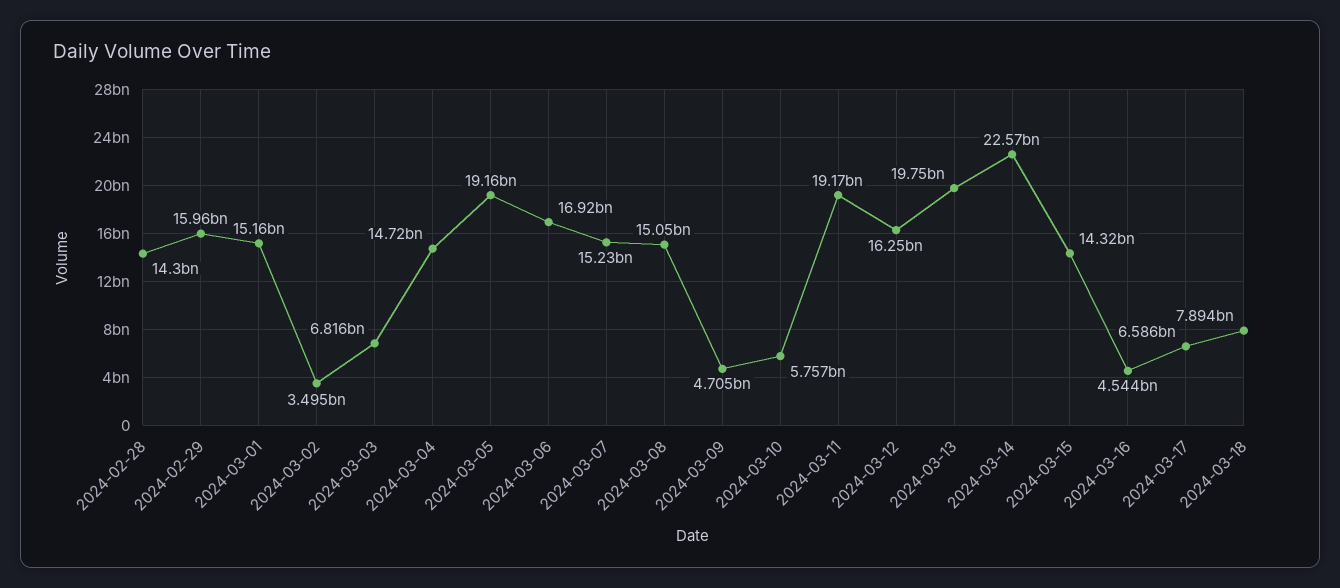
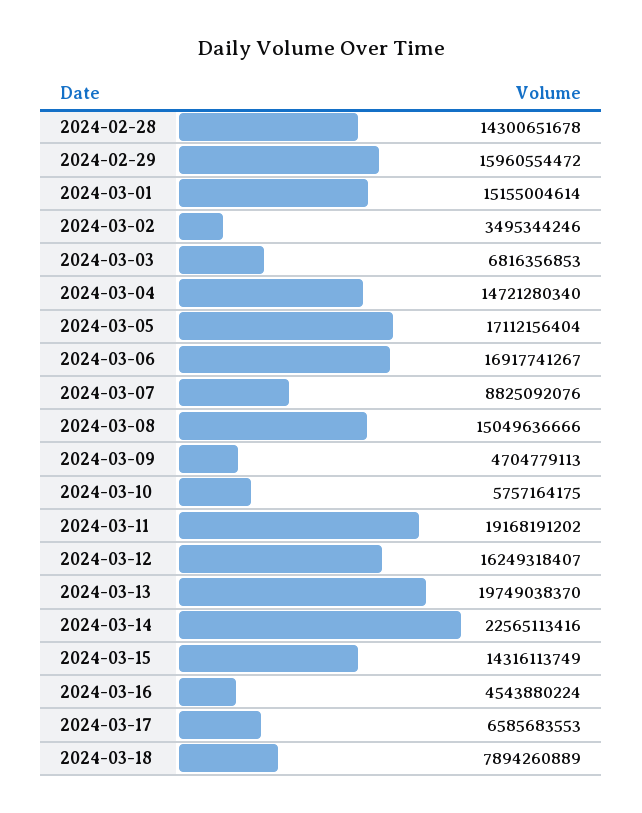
2024-03-05: 19160000000 -> 17112156404
2024-03-07: 15230000000 -> 8825092076

